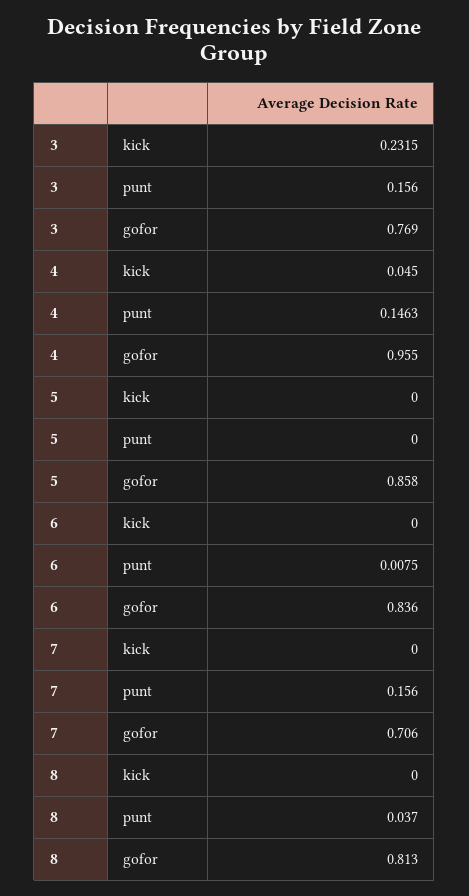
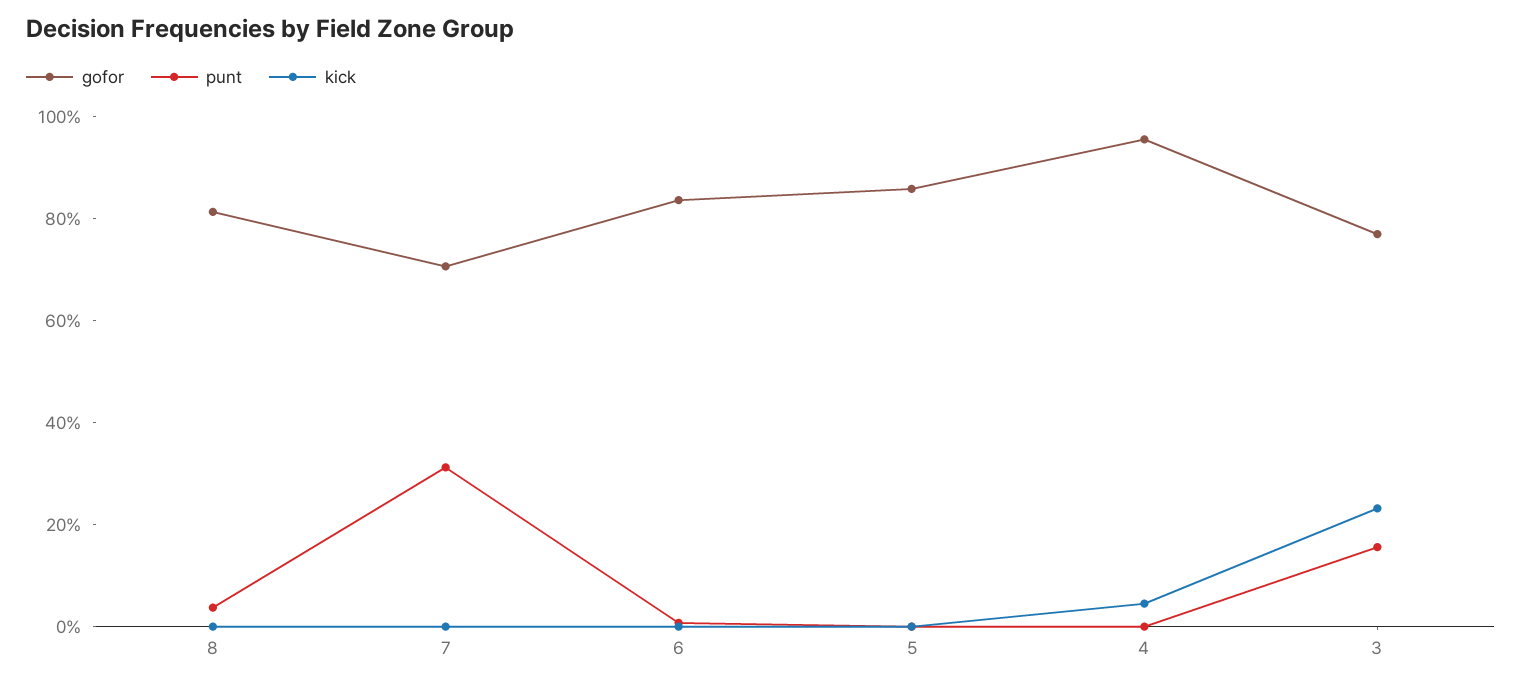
punt, 4: 0.1463 -> 0
punt, 7: 0.156 -> 0.3

